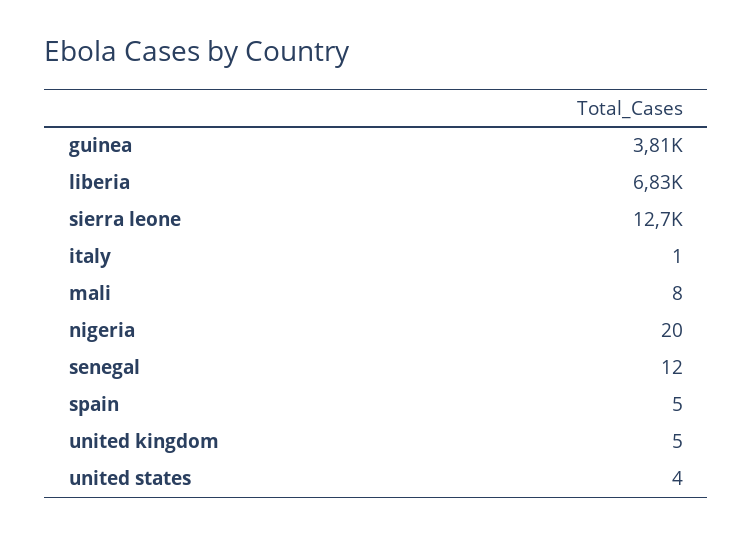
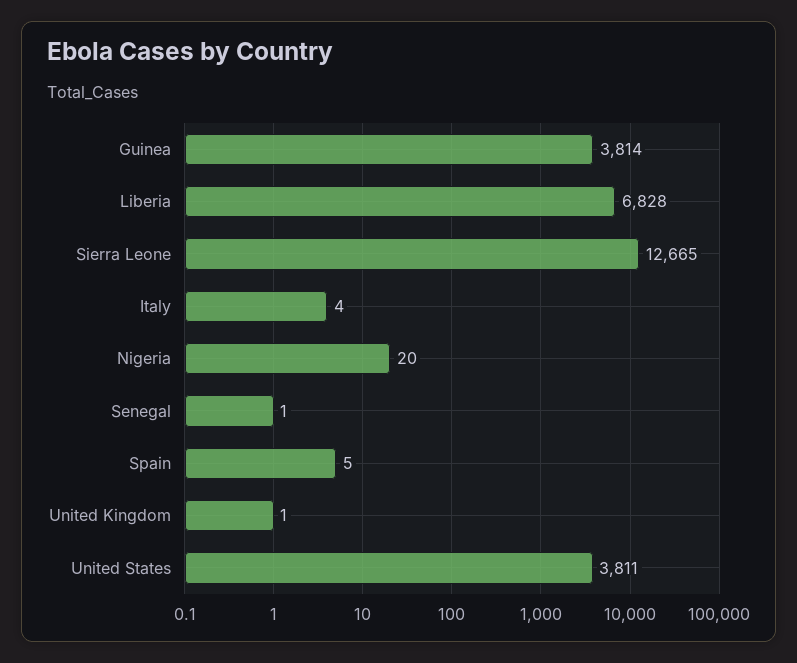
italy: 1 -> 4
mali: 8 -> none
senegal: 12 -> 1
united kingdom: 5 -> 1
united states: 4 -> 3811

